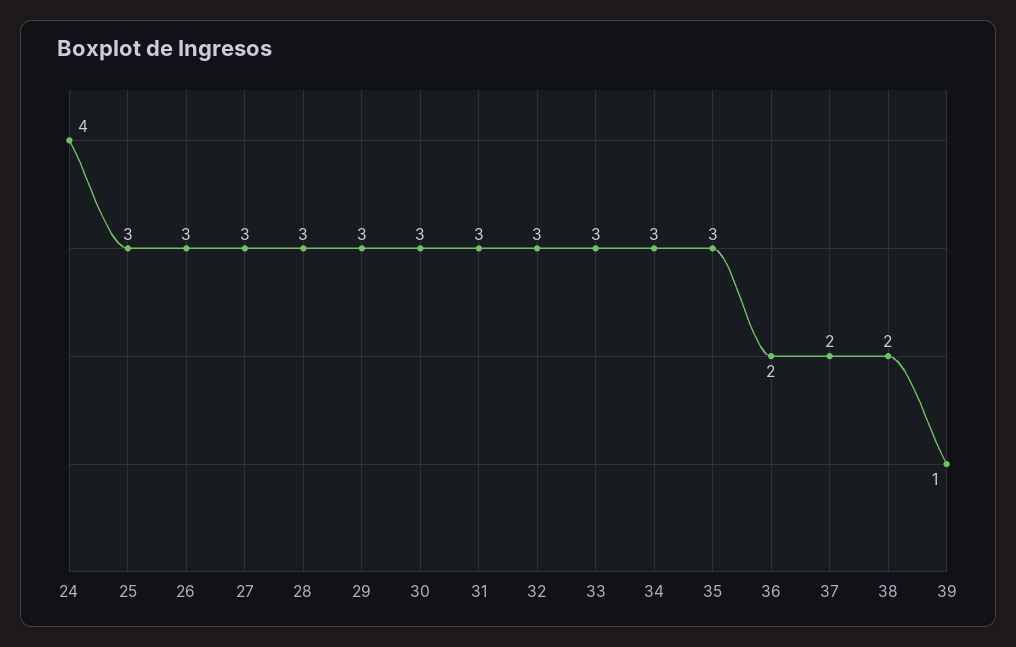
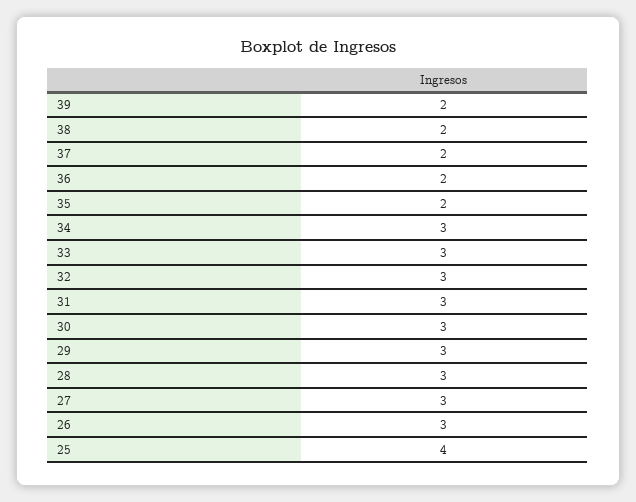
24: 4 -> none
25: 3 -> 4
35: 3 -> 2
39: 1 -> 2

